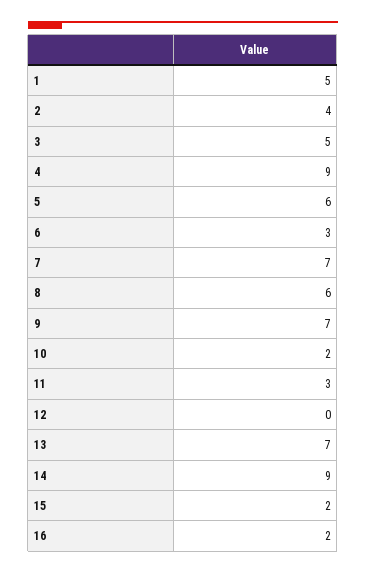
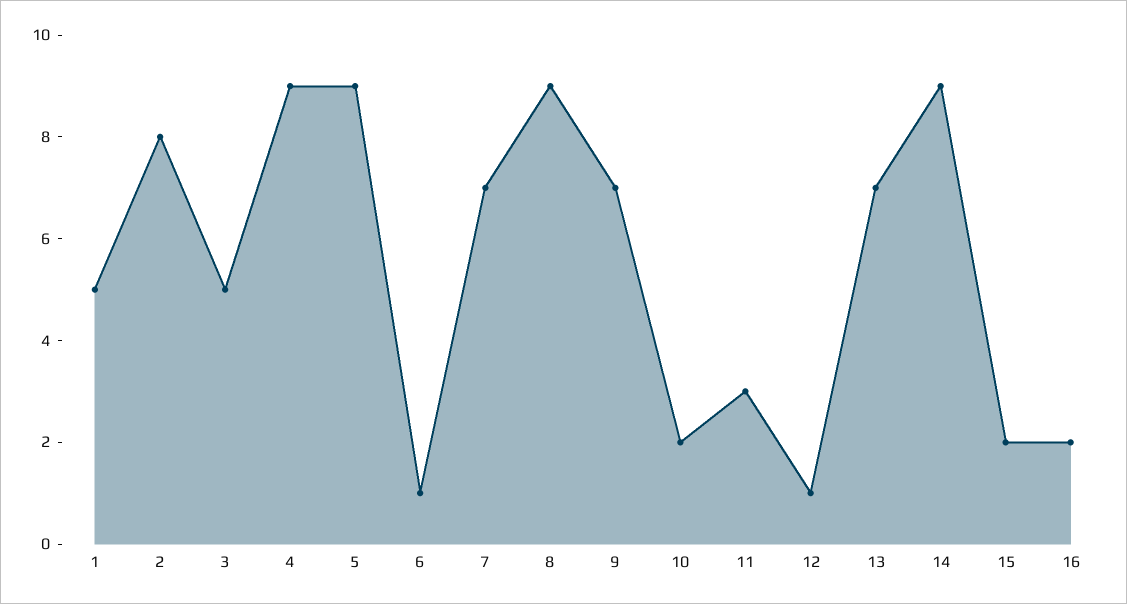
2: 4 -> 8
5: 6 -> 9
6: 3 -> 1
8: 6 -> 9
12: 0 -> 1

